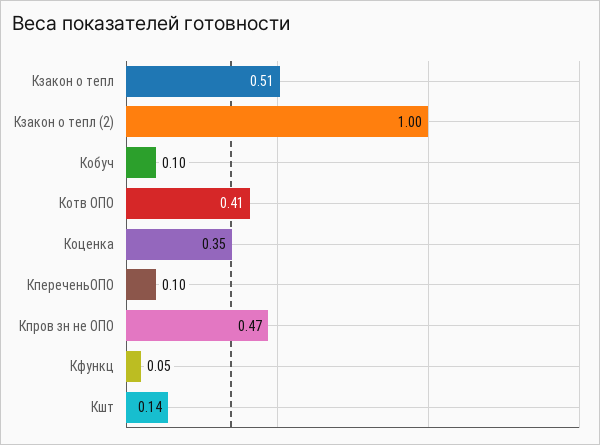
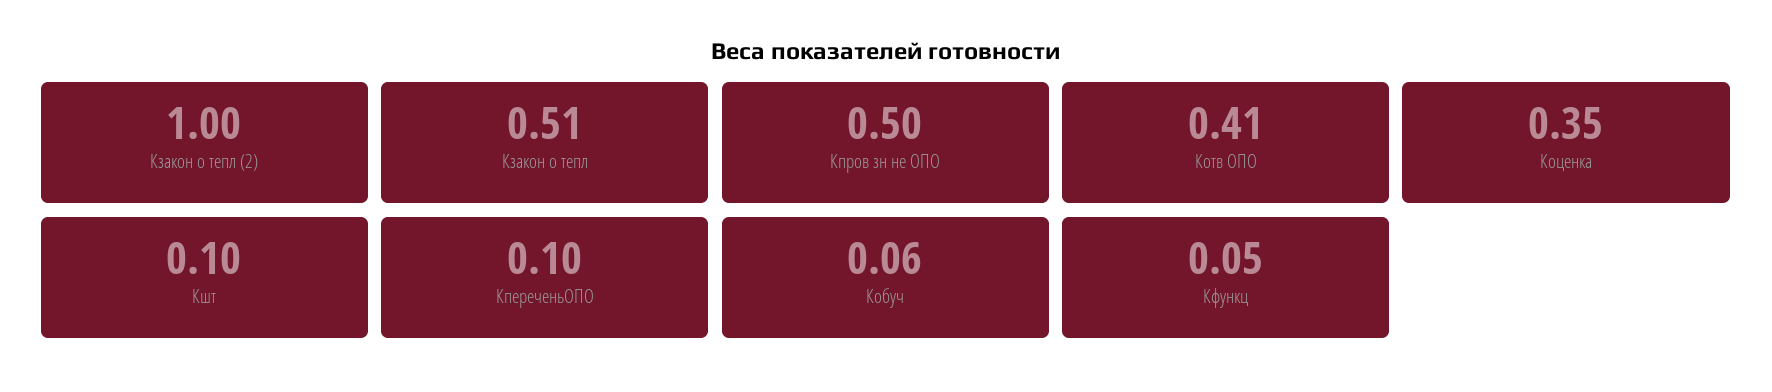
Кобуч: 0.1 -> 0.06
Кпров зн не ОПО: 0.47 -> 0.5
Кшт: 0.14 -> 0.1

